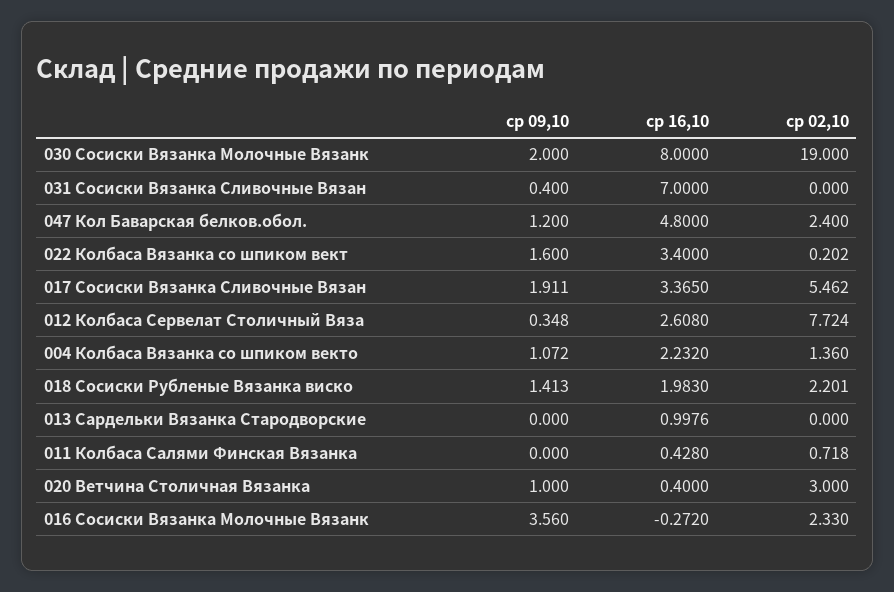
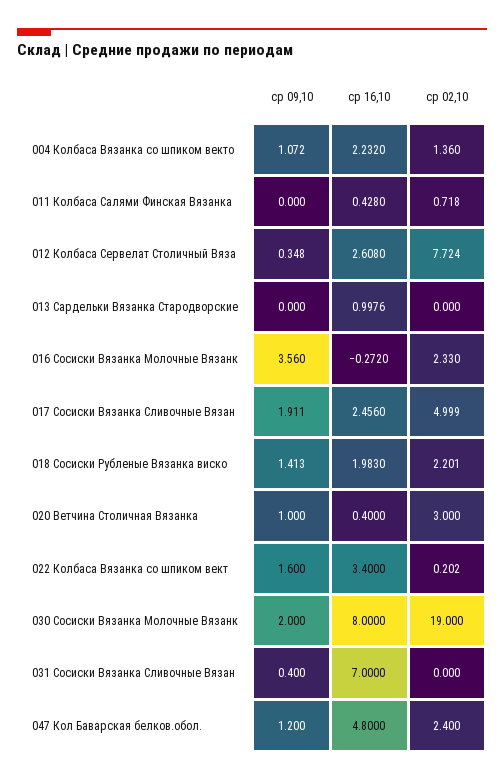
ср 16,10, 017 Сосиски Вязанка Сливочные Вязан: 3.365 -> 2.456
ср 02,10, 017 Сосиски Вязанка Сливочные Вязан: 5.462 -> 4.999

